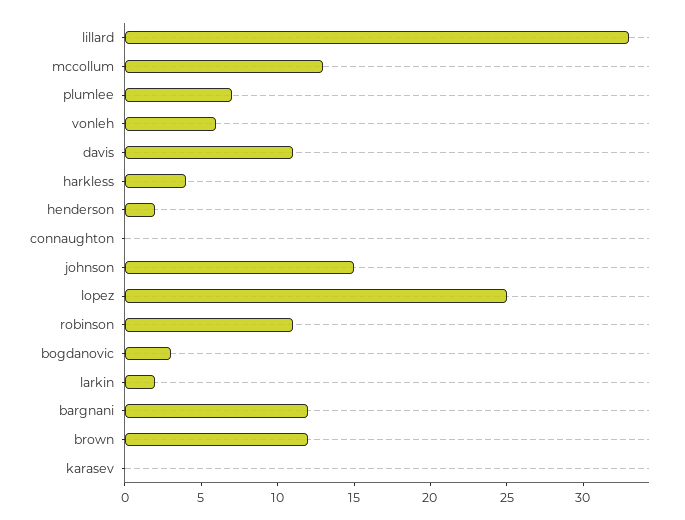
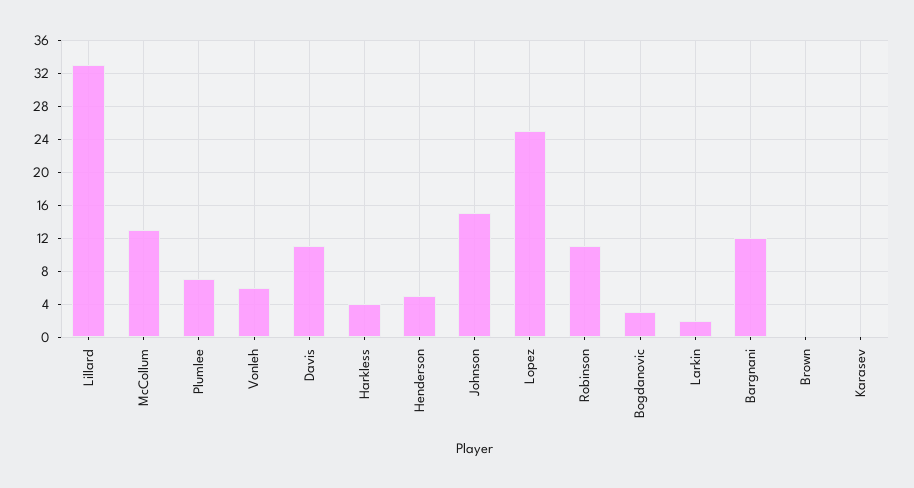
henderson: 2 -> 5
connaughton: 0 -> none
brown: 12 -> 0

